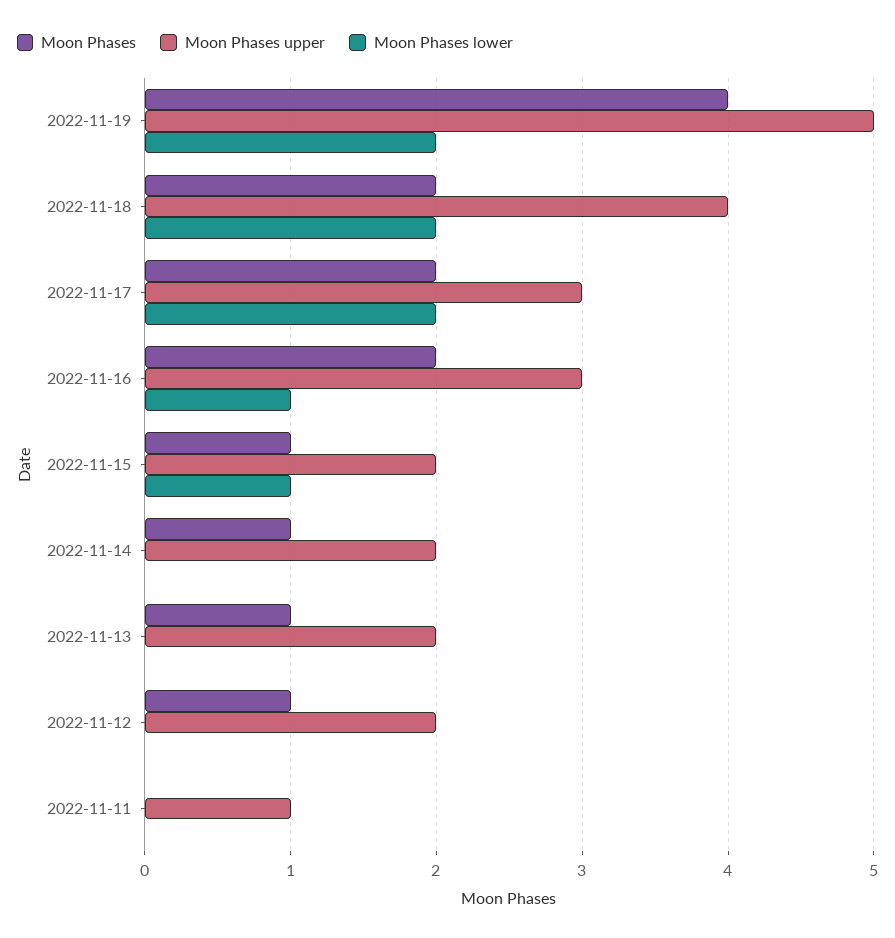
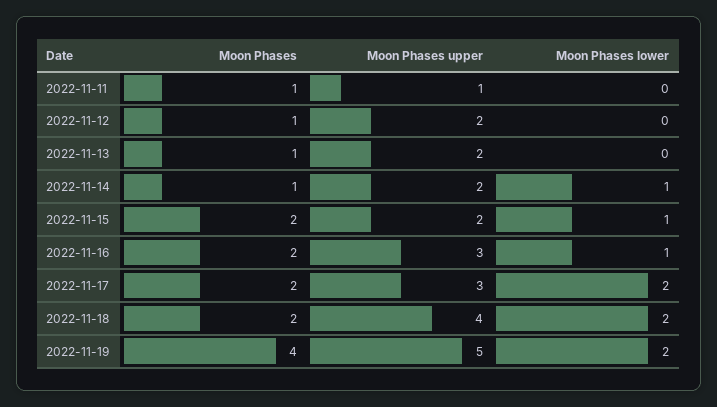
Moon Phases, 2022-11-15: 1 -> 2
Moon Phases lower, 2022-11-14: 0 -> 1
Moon Phases, 2022-11-11: 0 -> 1

